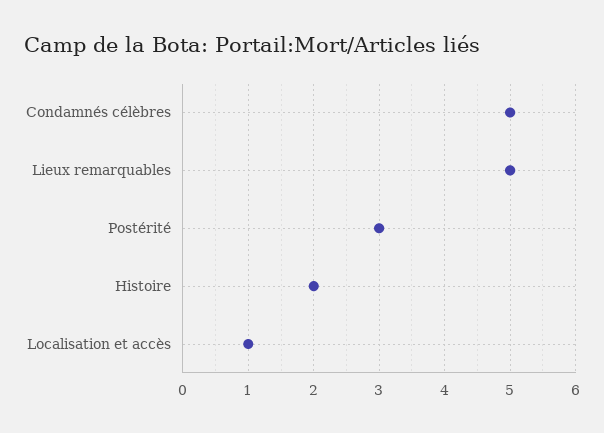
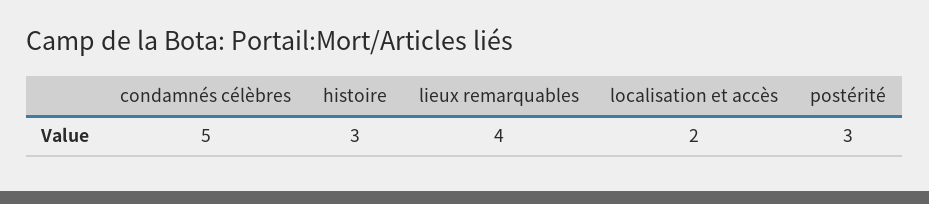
Lieux remarquables: 5 -> 4
Histoire: 2 -> 3
Localisation et accès: 1 -> 2

